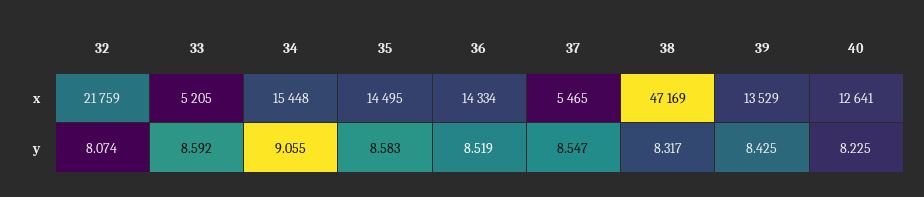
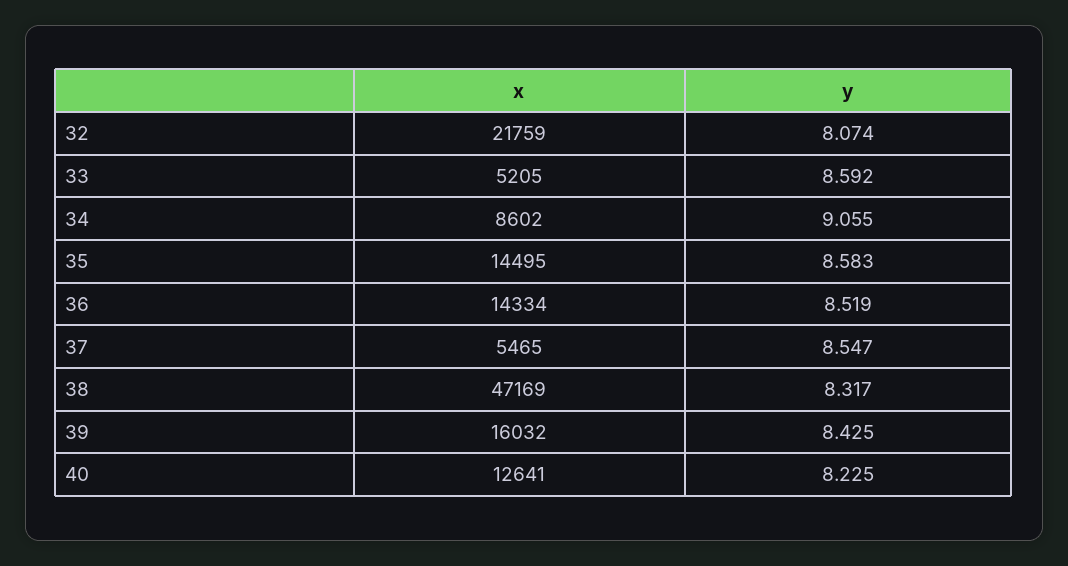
34, x: 15448 -> 8602
39, x: 13529 -> 16032

